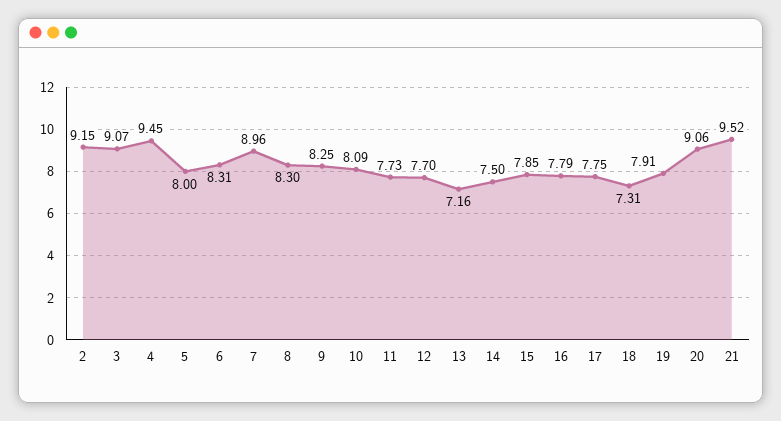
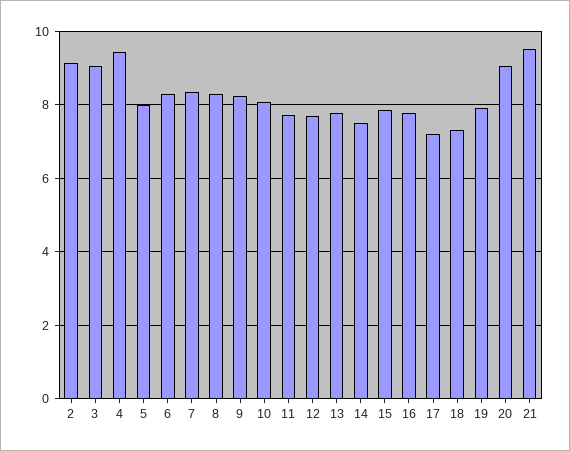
7: 8.96 -> 8.4
13: 7.16 -> 7.8
17: 7.75 -> 7.2

